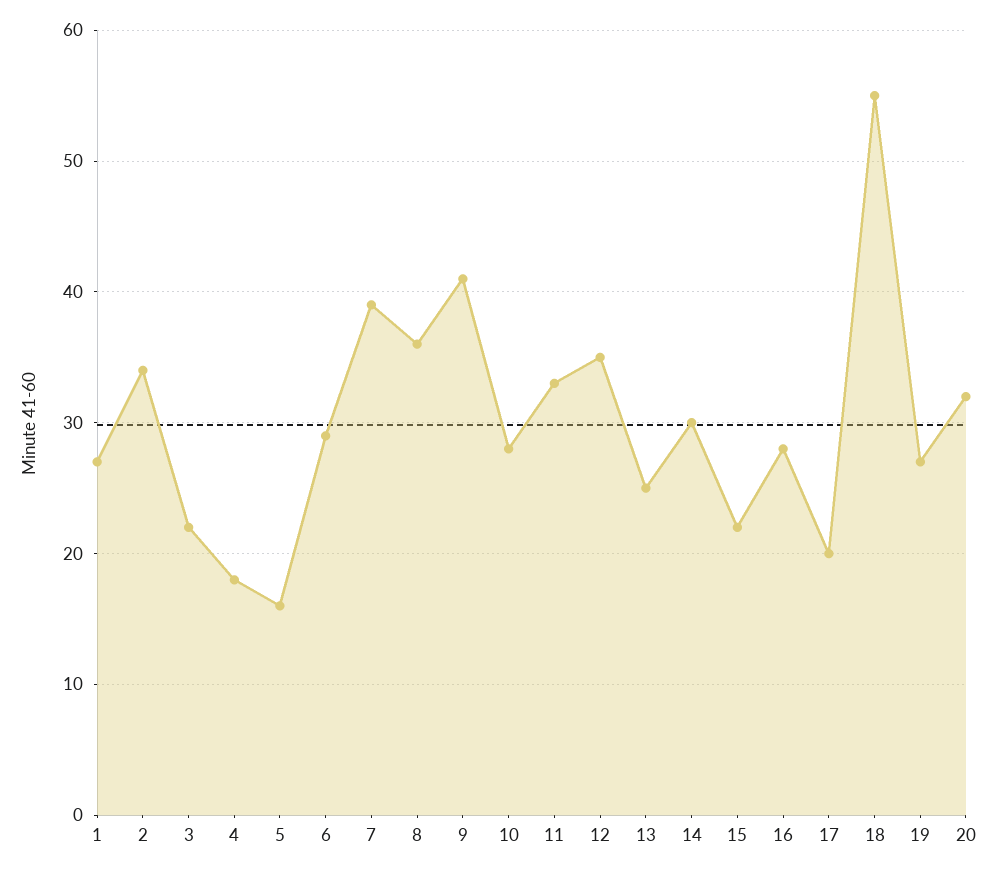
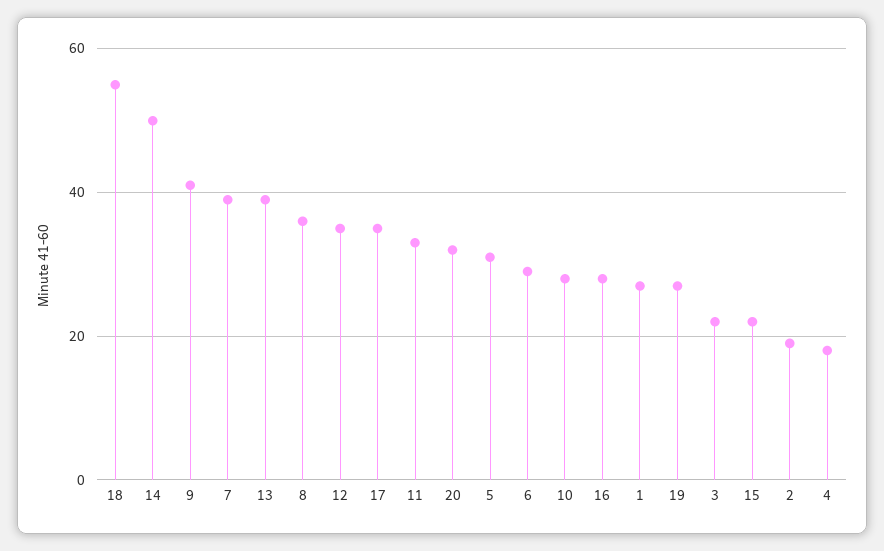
2: 34 -> 20
5: 16 -> 30
13: 25 -> 40
14: 30 -> 50
17: 20 -> 35

